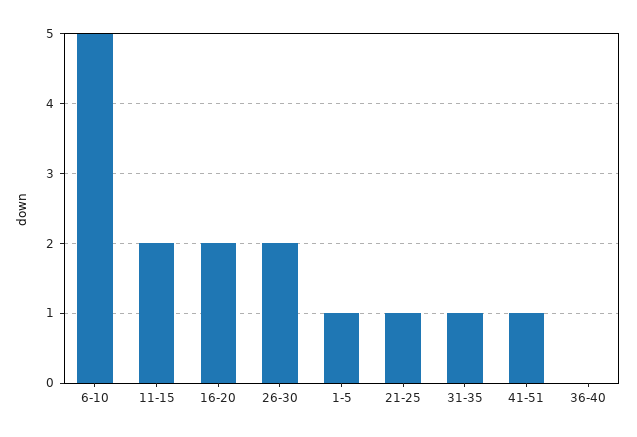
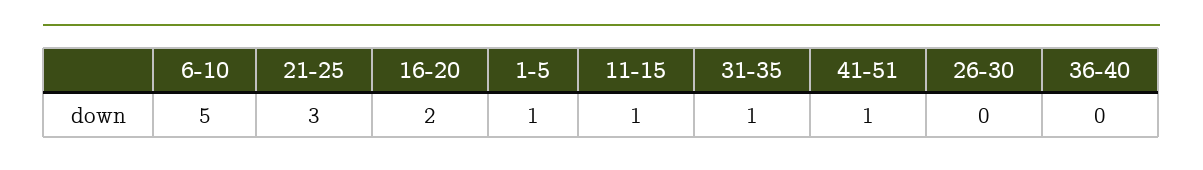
11-15: 2 -> 1
26-30: 2 -> 0
21-25: 1 -> 3

